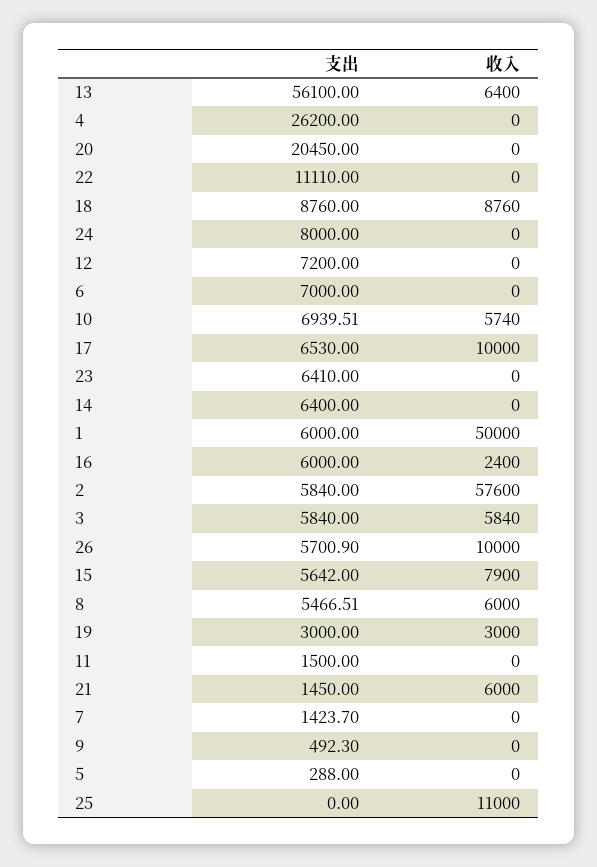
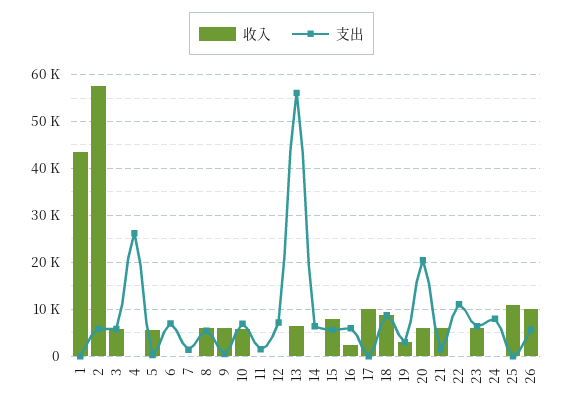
收入, 20: 0 -> 6000
支出, 17: 6530 -> 0
收入, 23: 0 -> 6000
支出, 1: 6000 -> 0
收入, 1: 50000 -> 44000
收入, 9: 0 -> 6000
收入, 5: 0 -> 6000

